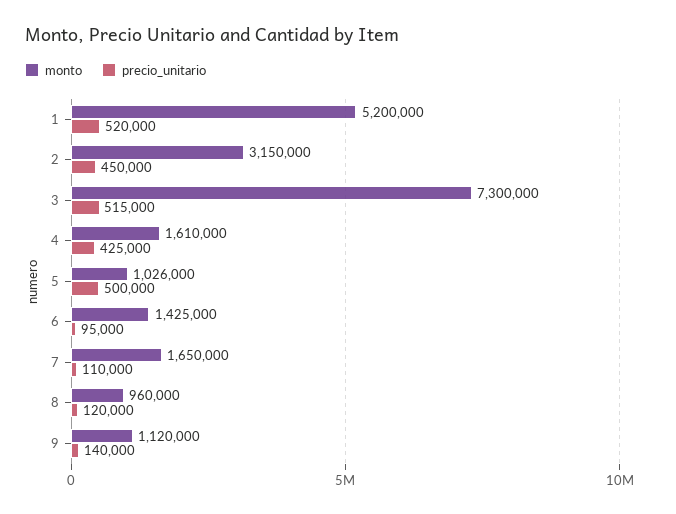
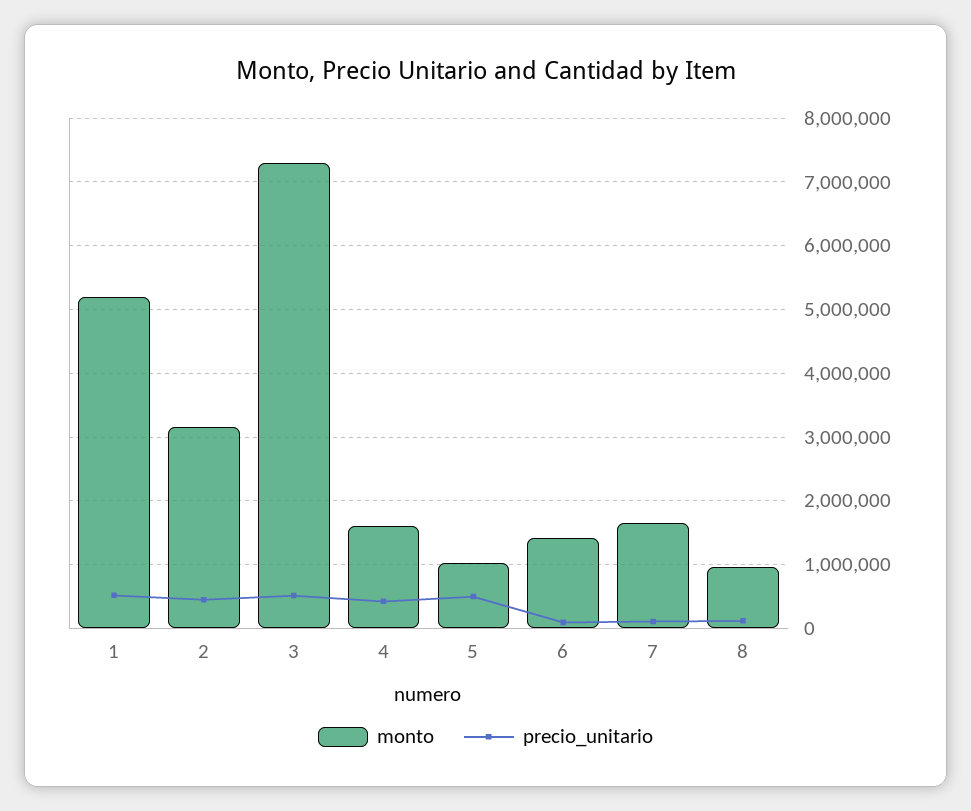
monto, 9: 1120000 -> none
precio_unitario, 9: 140000 -> none

